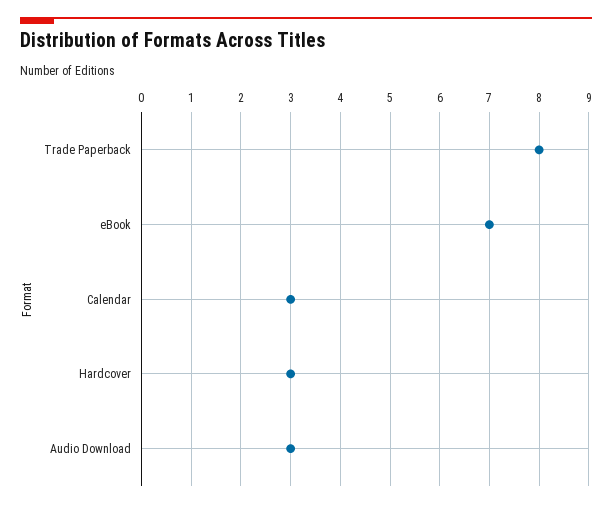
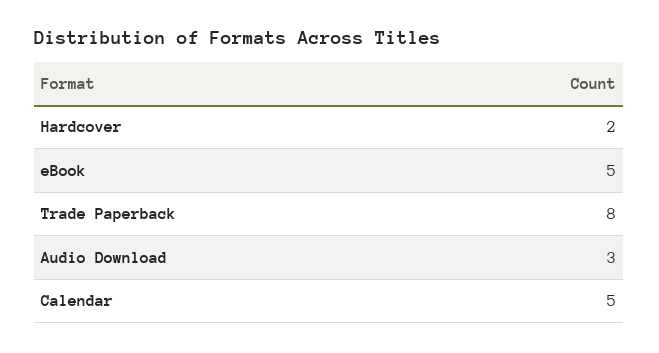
eBook: 7 -> 5
Calendar: 3 -> 5
Hardcover: 3 -> 2

